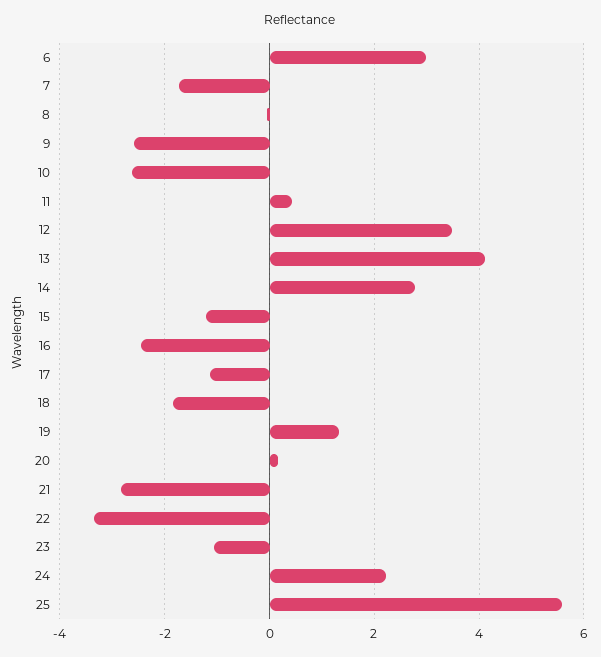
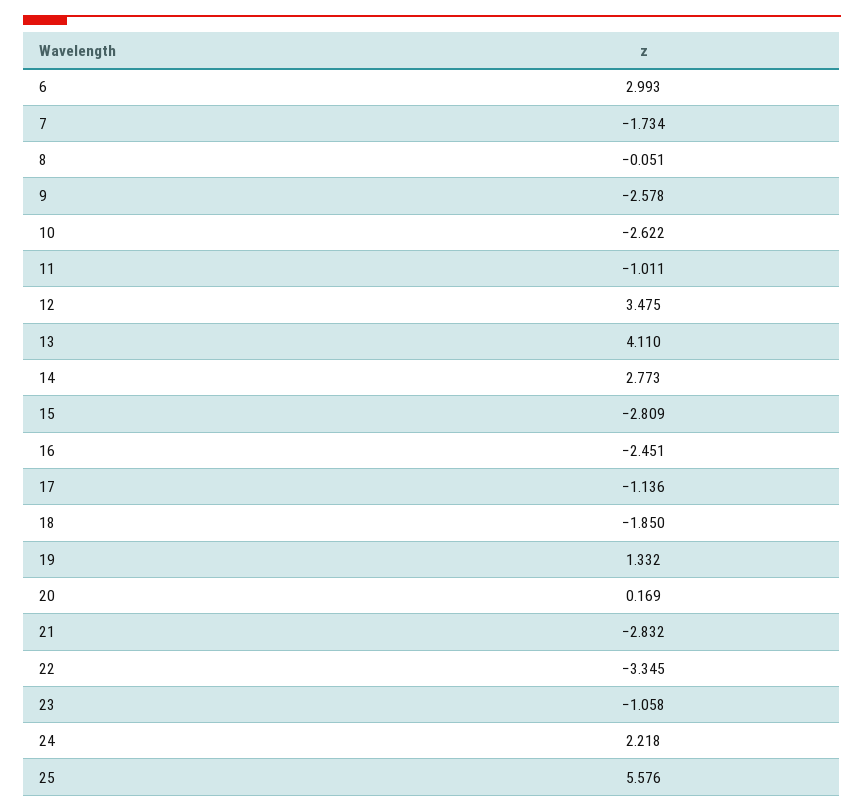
11: 0.4 -> -1.011
15: -1.2 -> -2.809

